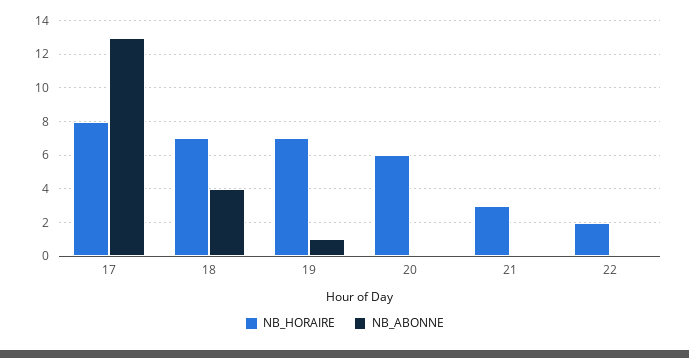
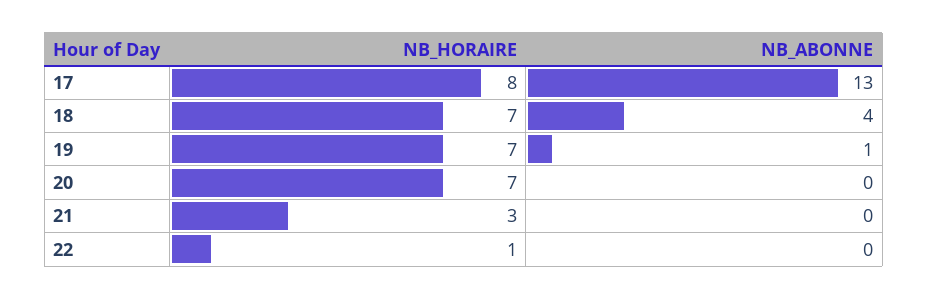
NB_HORAIRE, 20: 6 -> 7
NB_HORAIRE, 22: 2 -> 1

